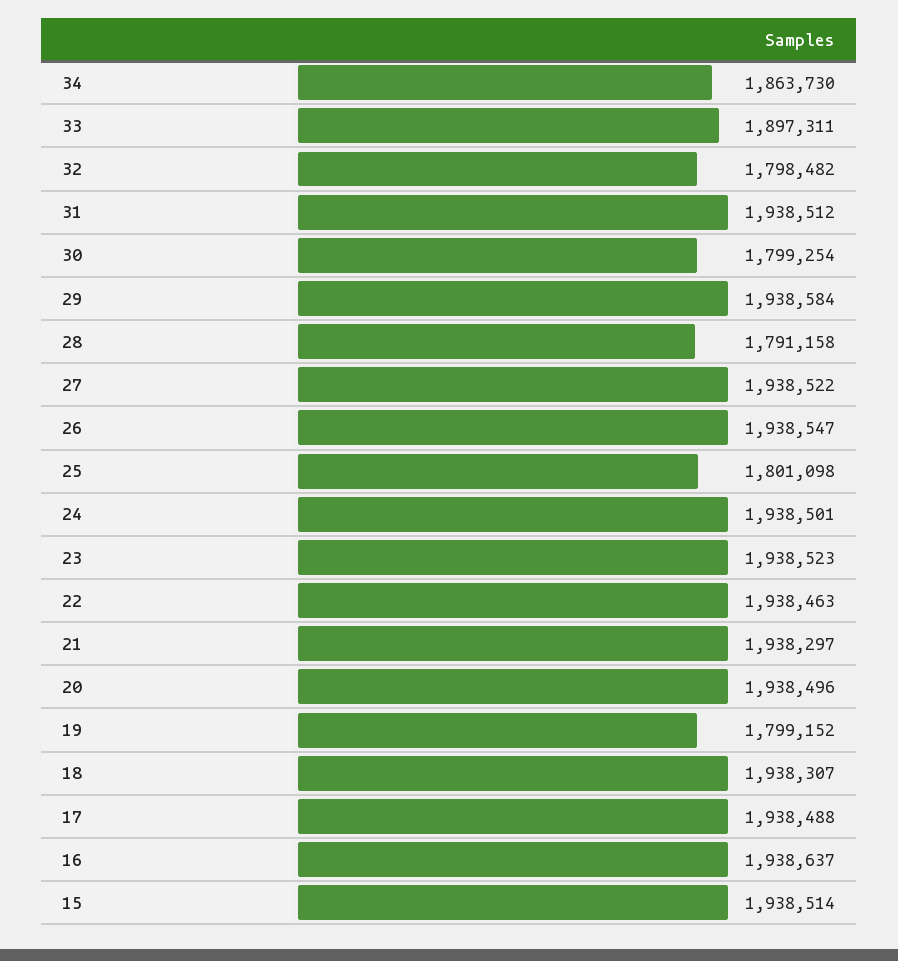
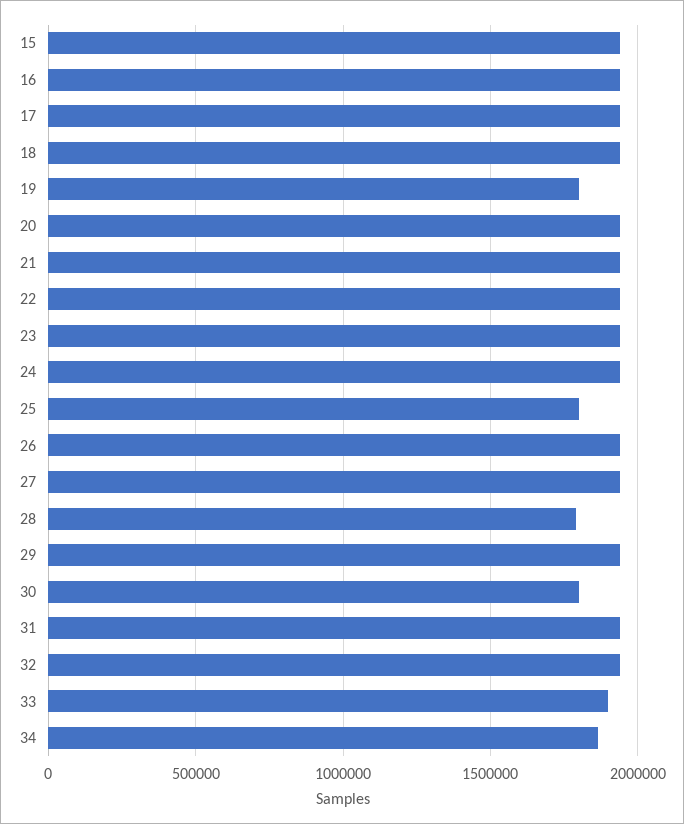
32: 1798482 -> 1950000

